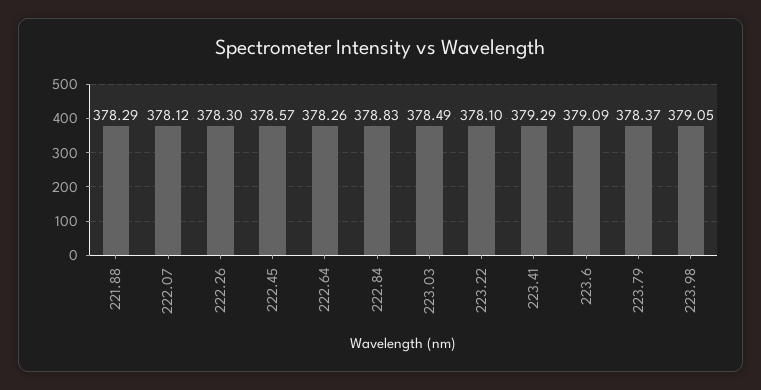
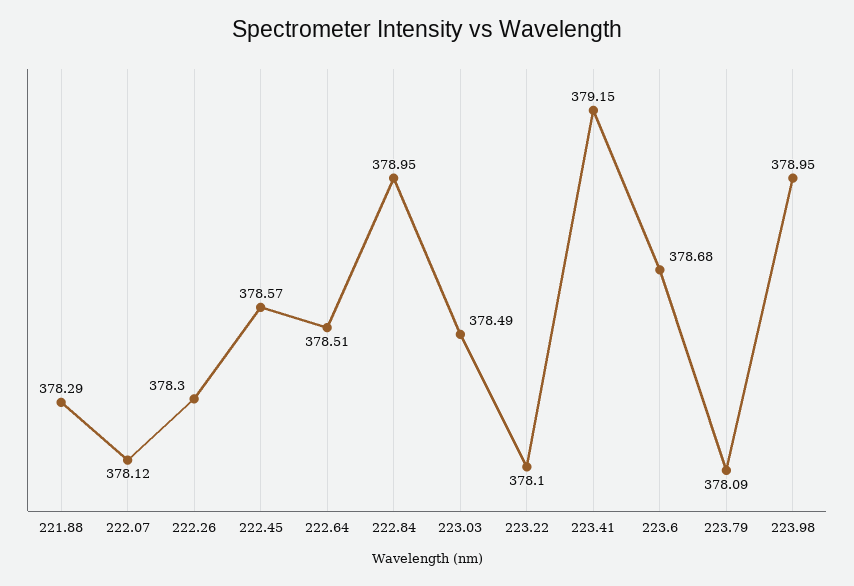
222.64: 378.26 -> 378.51
222.84: 378.83 -> 378.95
223.41: 379.29 -> 379.15
223.6: 379.09 -> 378.68
223.79: 378.37 -> 378.09
223.98: 379.05 -> 378.95

